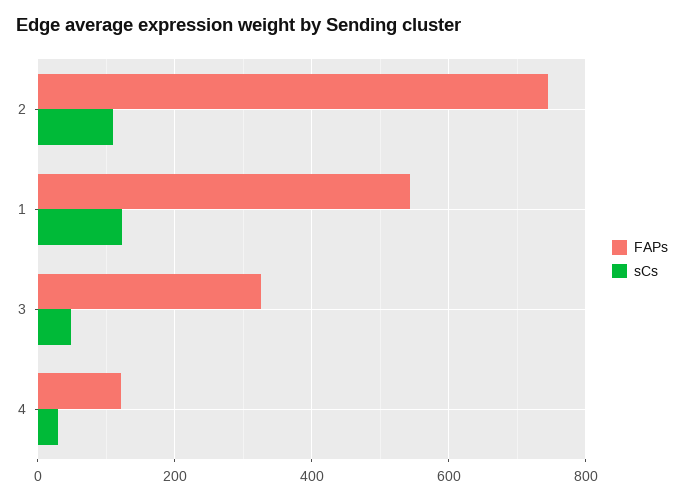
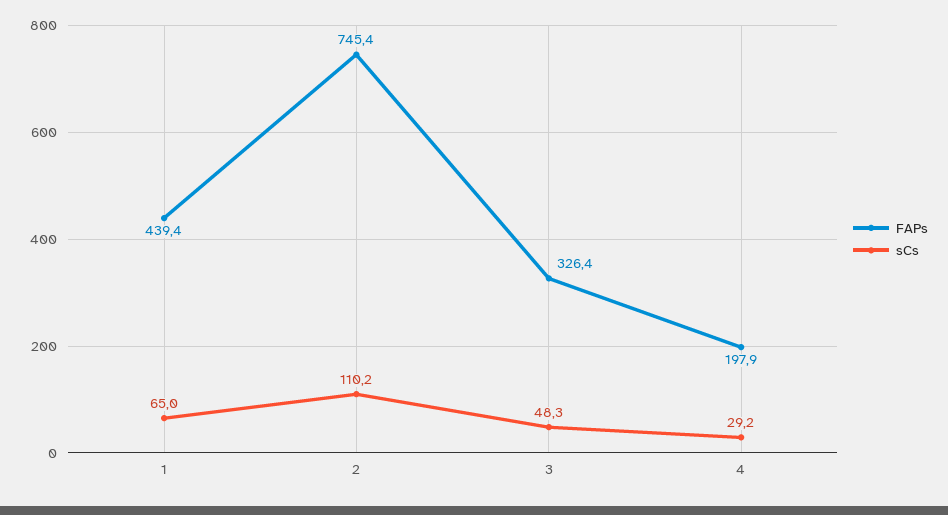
FAPs, 1: 540 -> 439.4
sCs, 1: 120 -> 65
FAPs, 4: 120 -> 197.9

